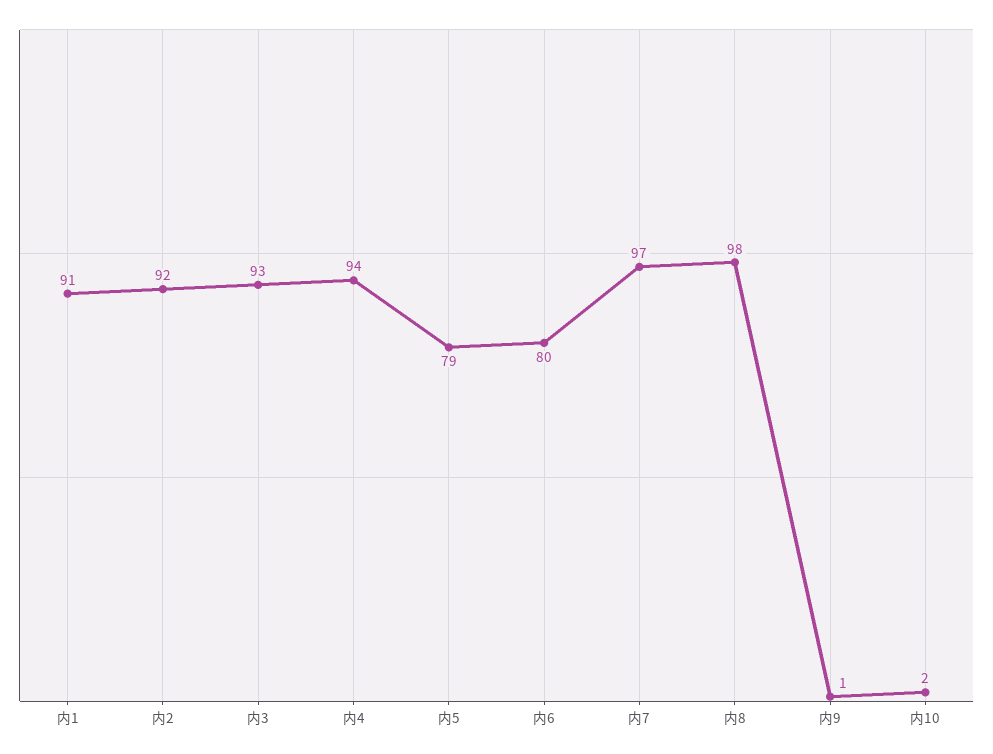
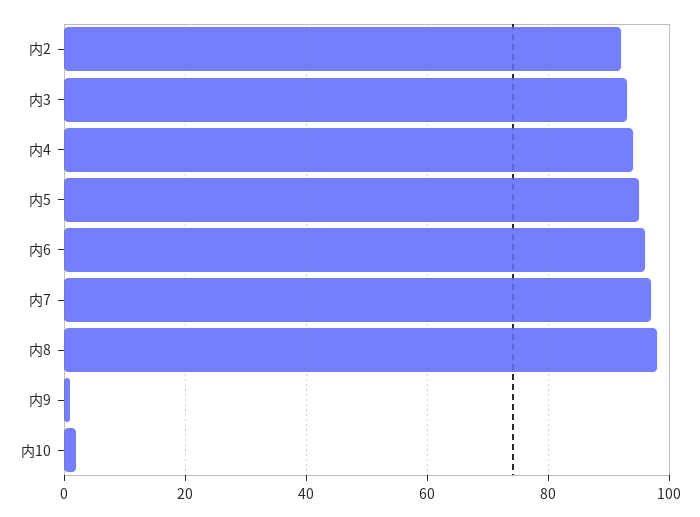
内1: 91 -> none
内5: 79 -> 95
内6: 80 -> 95

